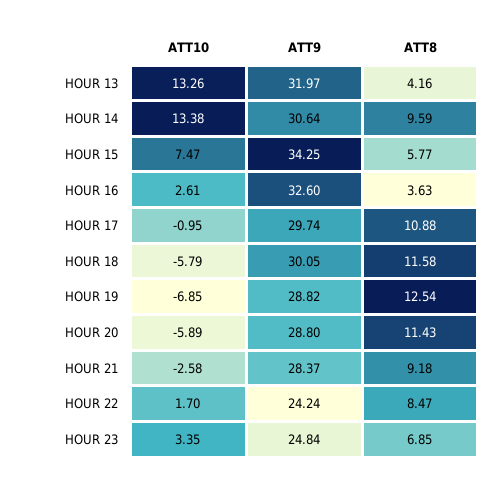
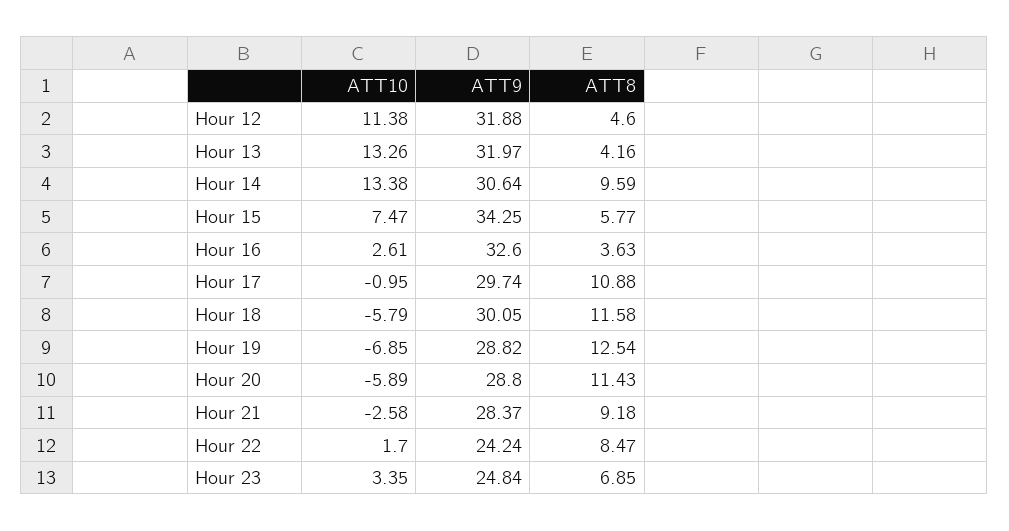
ATT10, Hour 12: none -> 11.38
ATT9, Hour 12: none -> 31.88
ATT8, Hour 12: none -> 4.6

